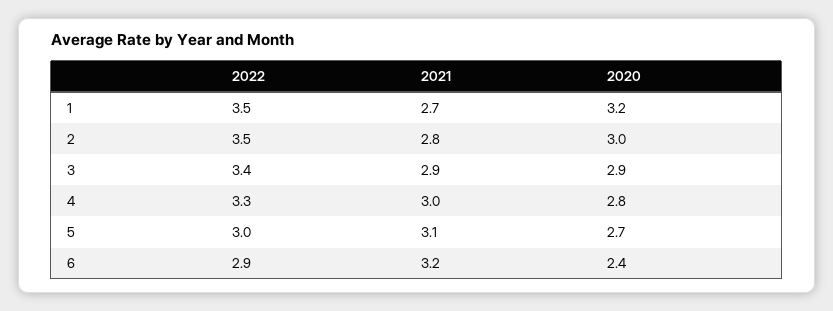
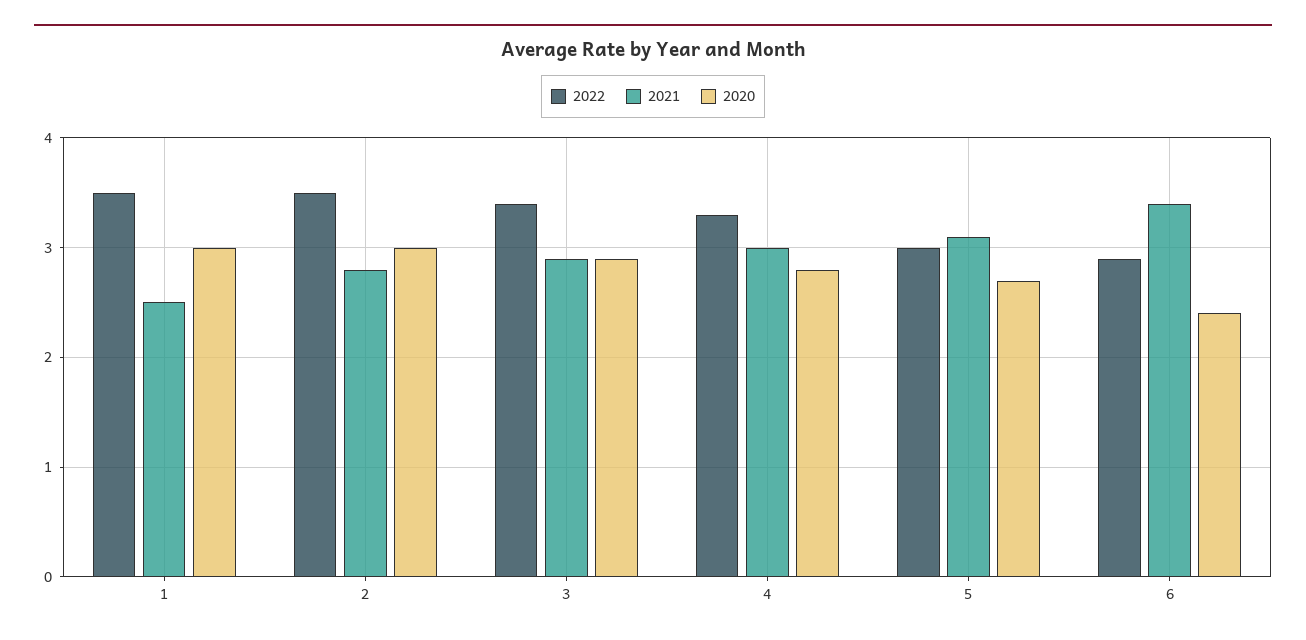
2021, 1: 2.7 -> 2.5
2020, 1: 3.2 -> 3
2021, 6: 3.2 -> 3.4

